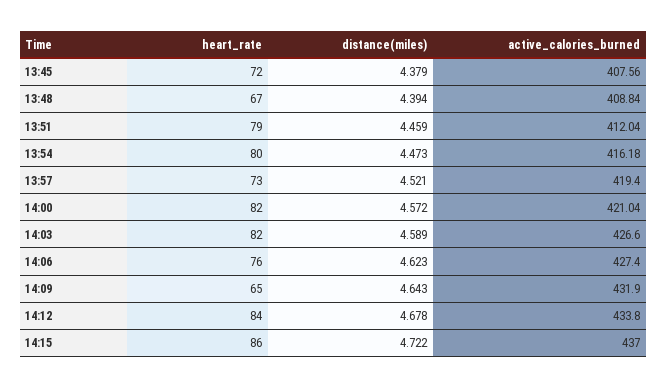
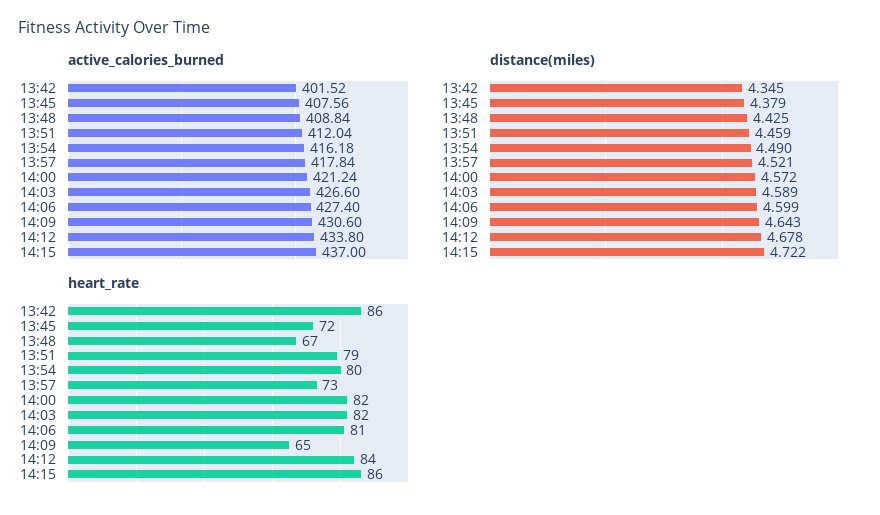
distance(miles), 13:48: 4.394 -> 4.425
distance(miles), 13:54: 4.473 -> 4.49
active_calories_burned, 13:57: 419.4 -> 417.84
active_calories_burned, 14:00: 421.04 -> 421.24
heart_rate, 14:06: 76 -> 81
distance(miles), 14:06: 4.623 -> 4.599
active_calories_burned, 14:09: 431.9 -> 430.6
active_calories_burned, 13:42: none -> 401.52
distance(miles), 13:42: none -> 4.345
heart_rate, 13:42: none -> 86

